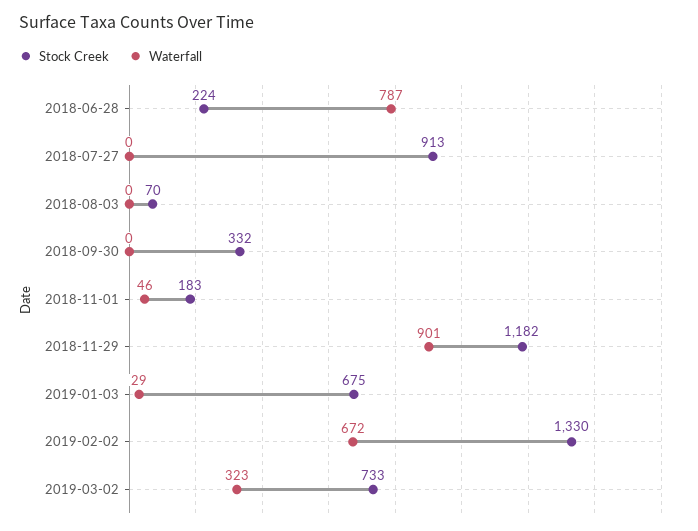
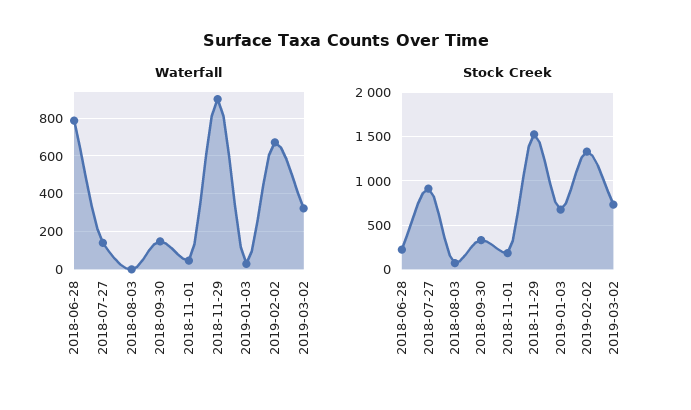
Waterfall, 2018-07-27: 0 -> 150
Waterfall, 2018-09-30: 0 -> 150
Stock Creek, 2018-11-29: 1182 -> 1500

